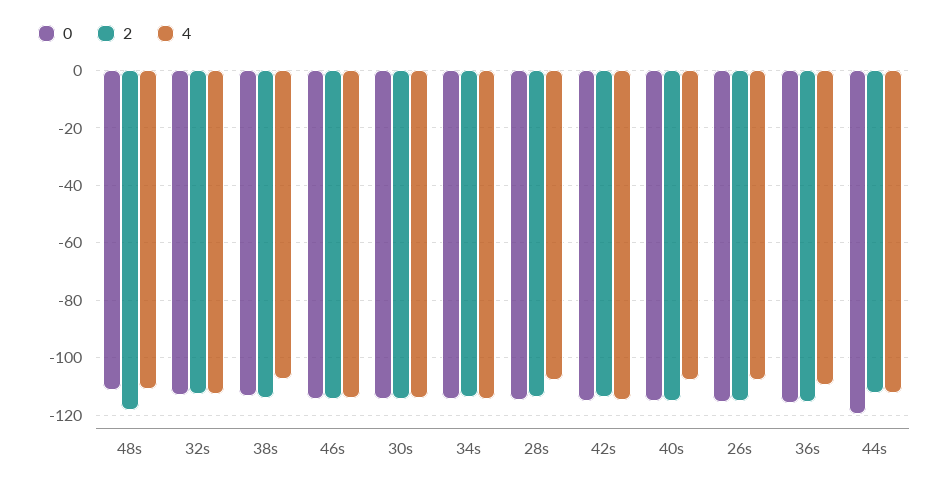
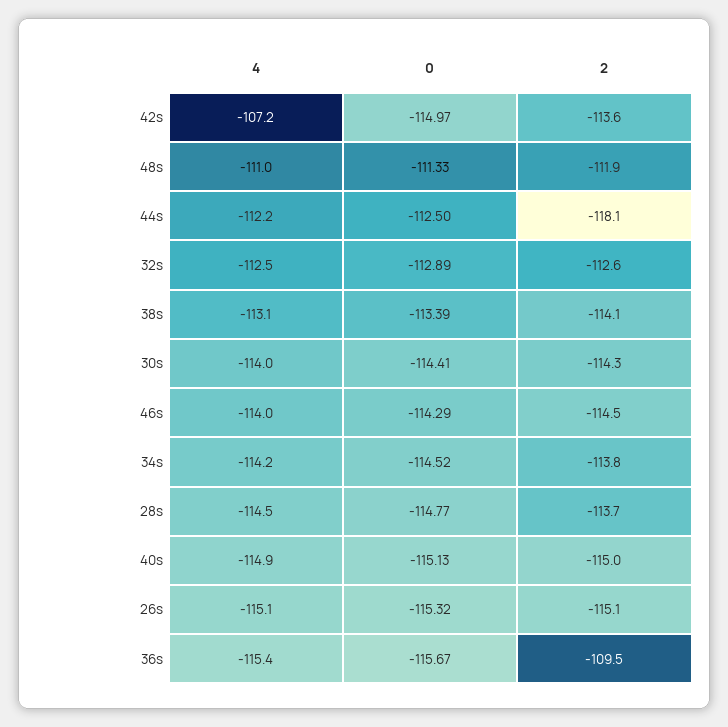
2, 48s: -117.5 -> -111.9
4, 38s: -107.5 -> -113.1
4, 28s: -107.5 -> -114.5
4, 42s: -115 -> -107.2
4, 40s: -107.5 -> -114.9
4, 26s: -107.5 -> -115.1
2, 36s: -115 -> -109.5
4, 36s: -110 -> -115.4
0, 44s: -120 -> -112.5
2, 44s: -112.5 -> -118.1

